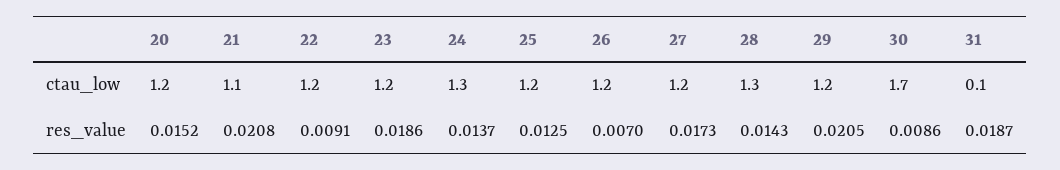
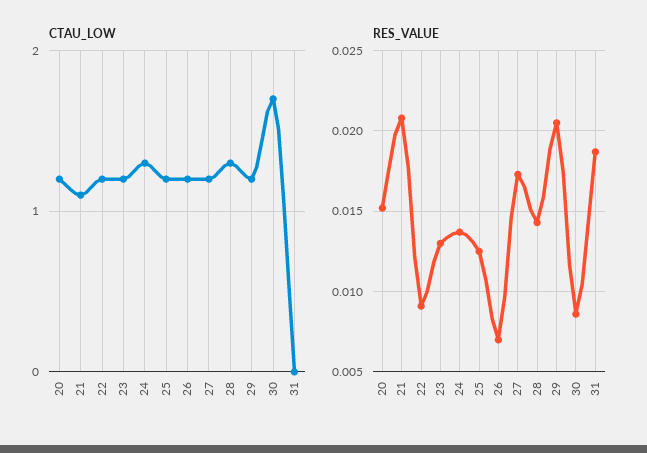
ctau_low, 31: 0.1 -> 0
res_value, 23: 0.0186 -> 0.013

